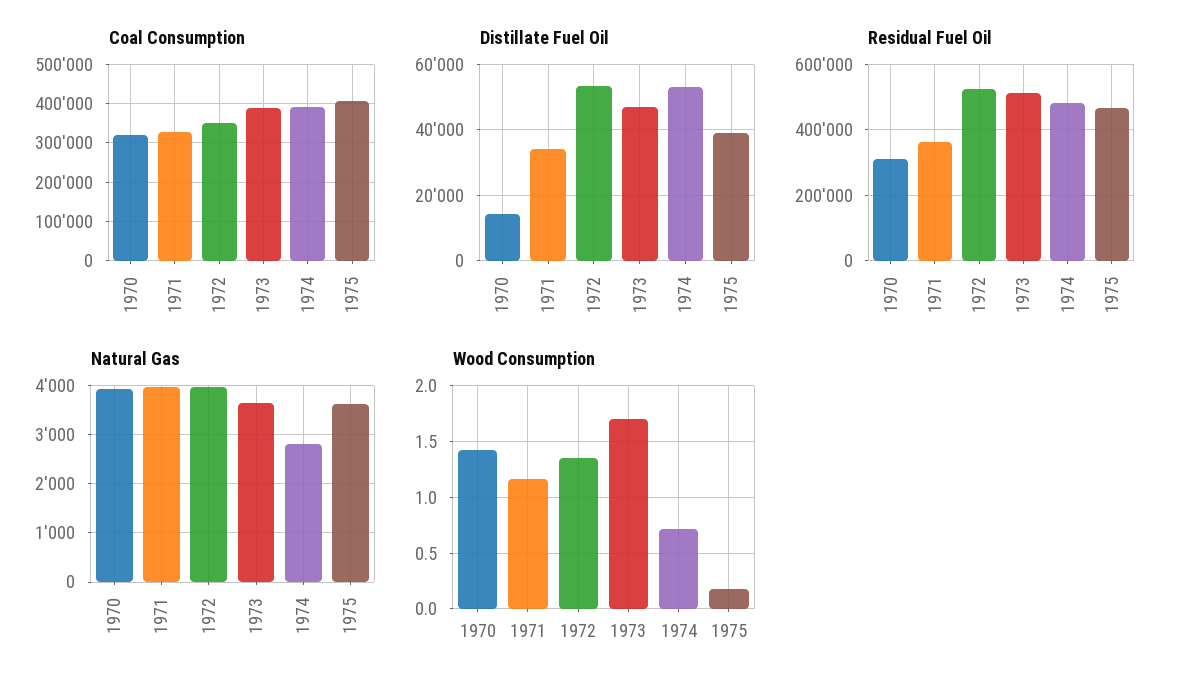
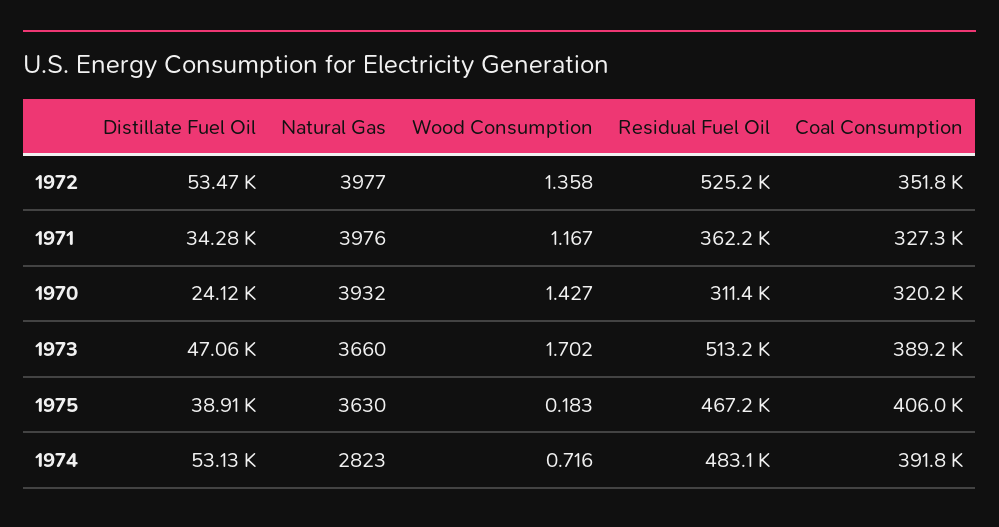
Distillate Fuel Oil, 1970: 14000 -> 24120

